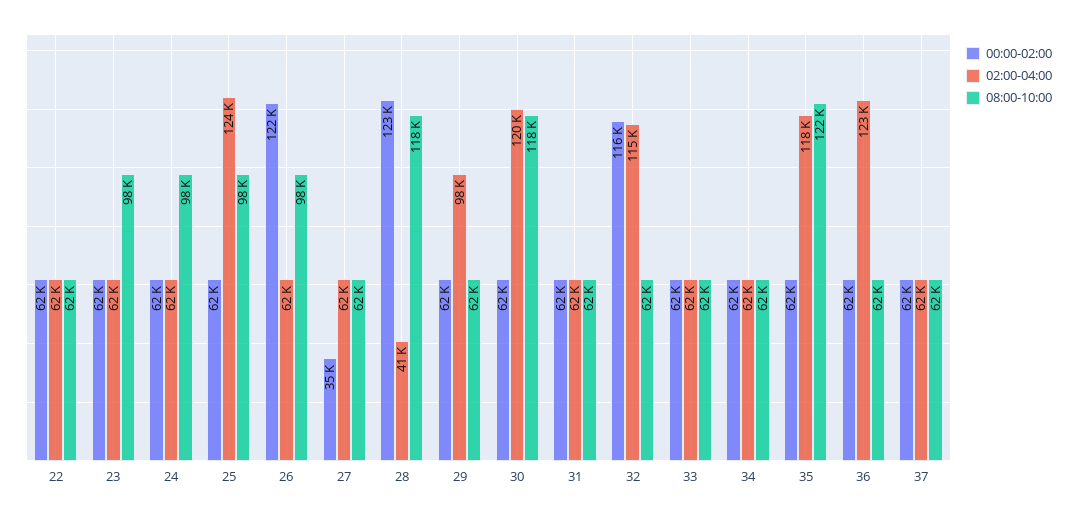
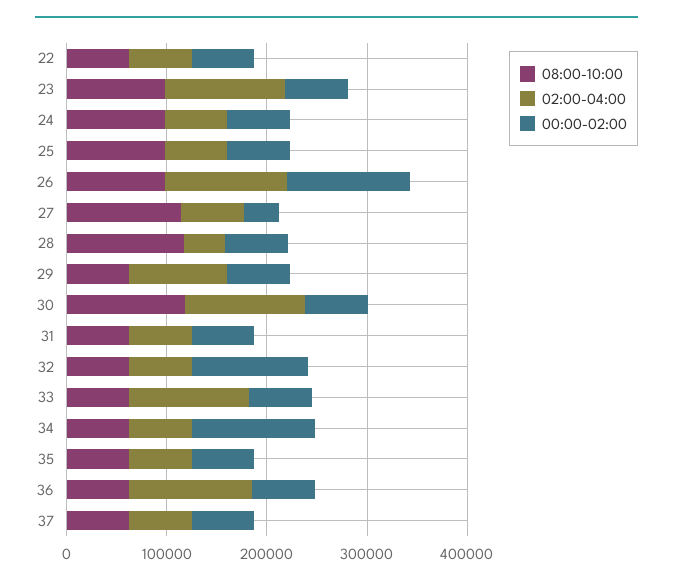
02:00-04:00, 23: 62000 -> 120000
02:00-04:00, 25: 124000 -> 60000
02:00-04:00, 26: 62000 -> 120000
08:00-10:00, 27: 62000 -> 120000
00:00-02:00, 28: 123000 -> 60000
02:00-04:00, 32: 115000 -> 60000
02:00-04:00, 33: 62000 -> 120000
00:00-02:00, 34: 62000 -> 120000
02:00-04:00, 35: 118000 -> 60000
08:00-10:00, 35: 122000 -> 60000

